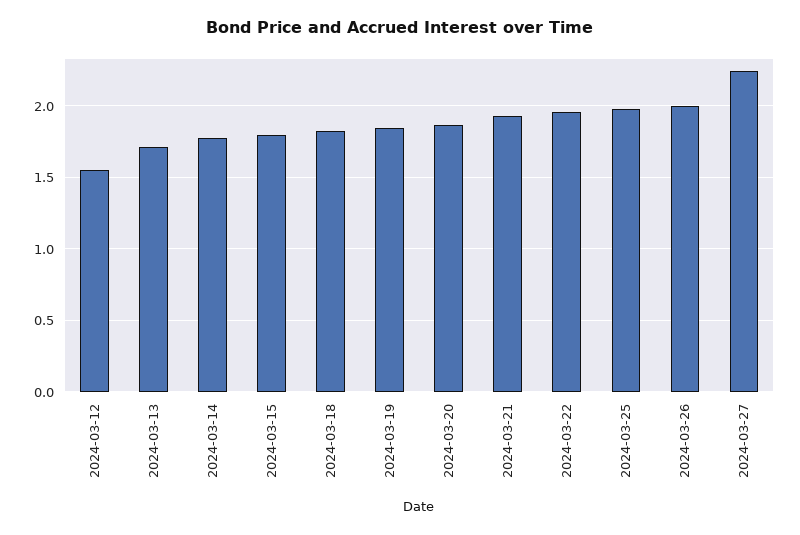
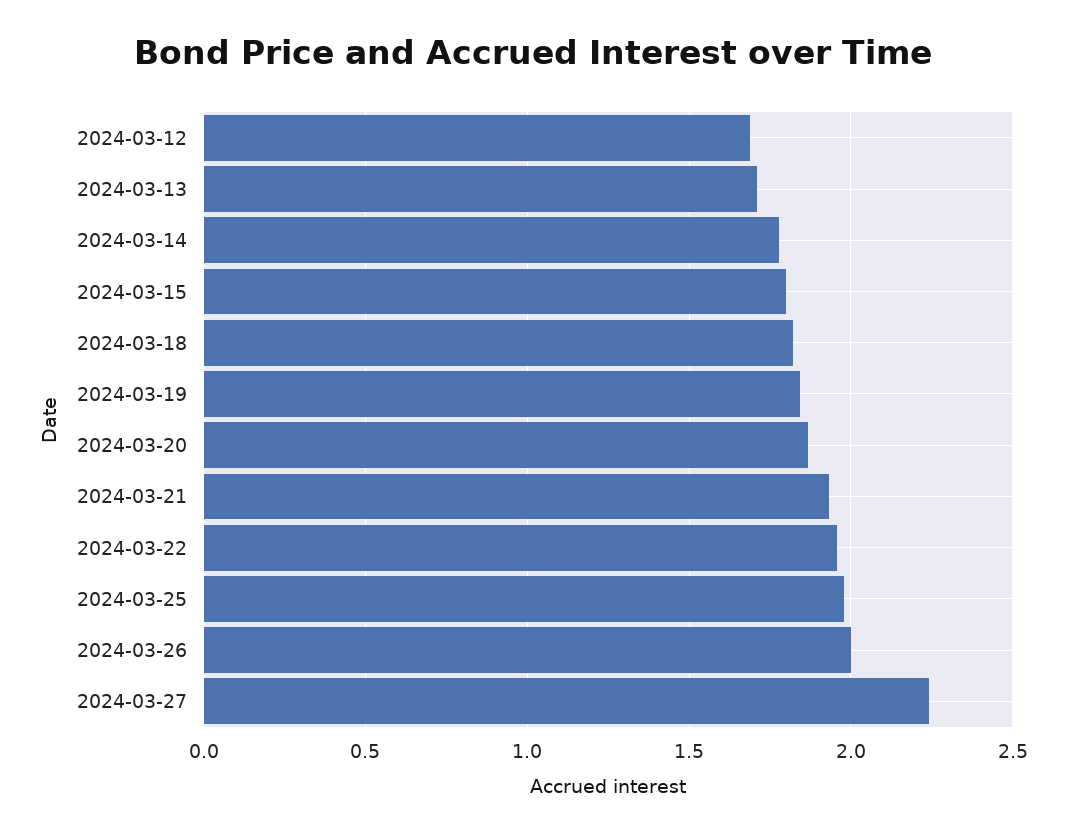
2024-03-12: 1.55 -> 1.7

